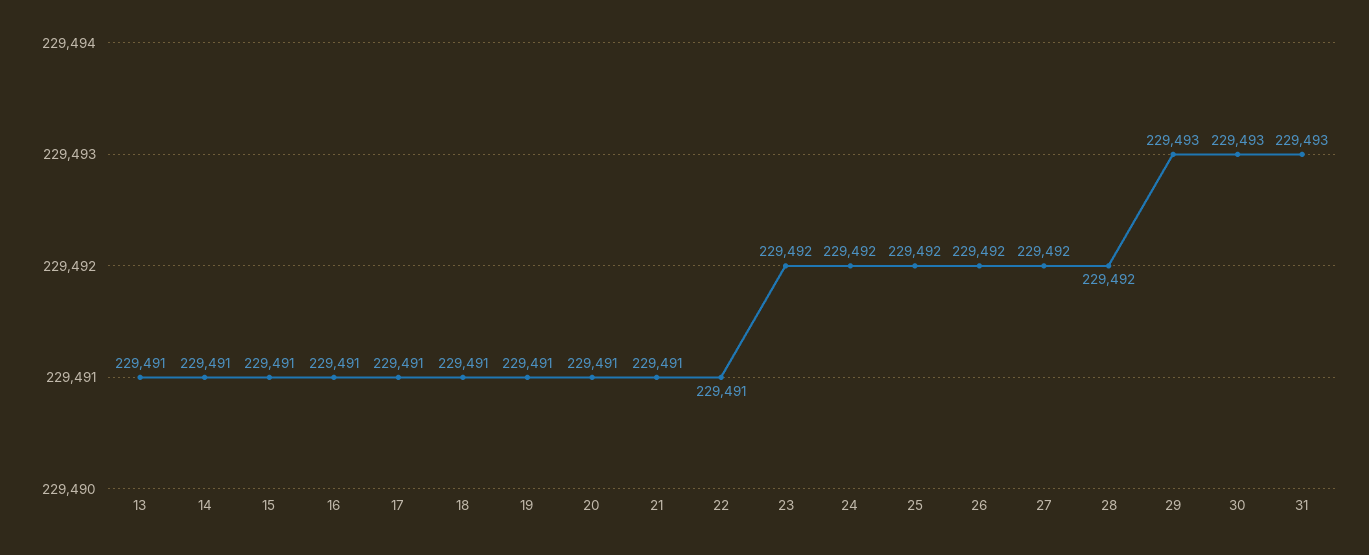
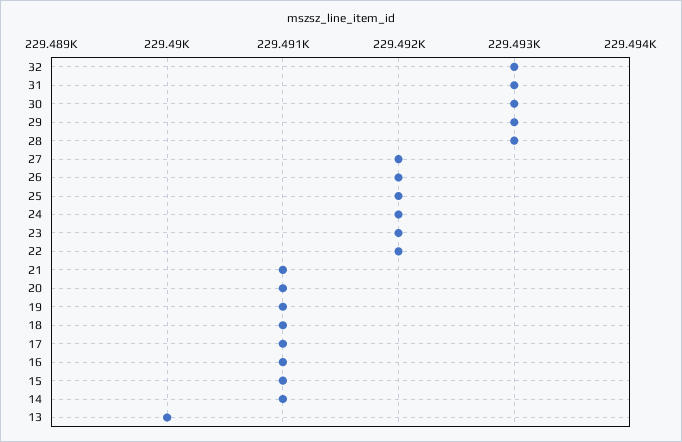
13: 229491 -> 229490
22: 229491 -> 229492
28: 229492 -> 229493
32: none -> 229493

